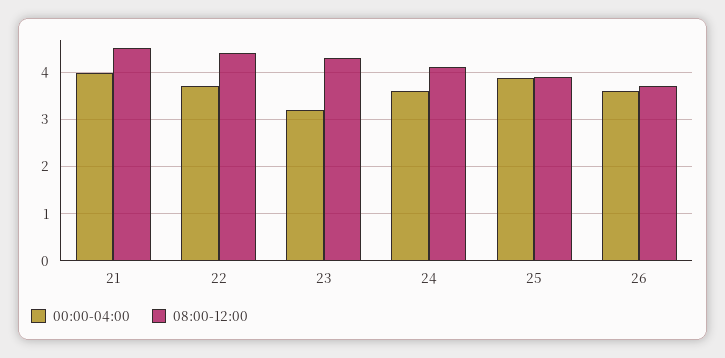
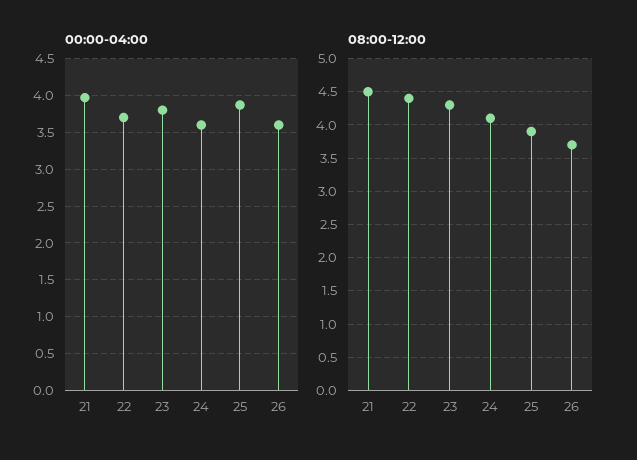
00:00-04:00, 23: 3.2 -> 3.8

